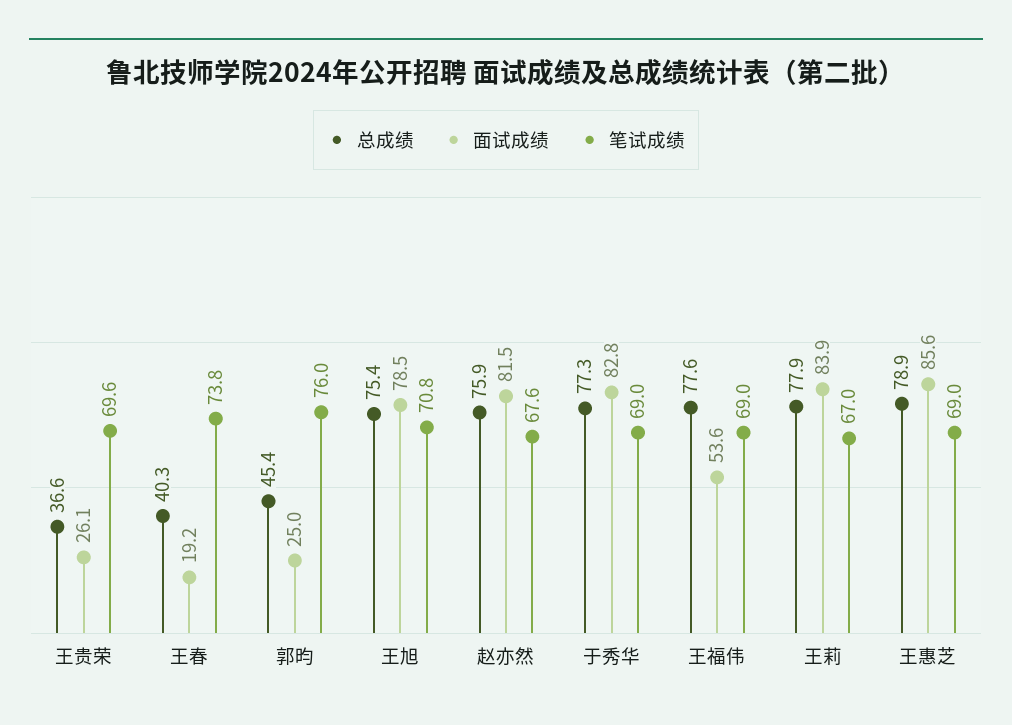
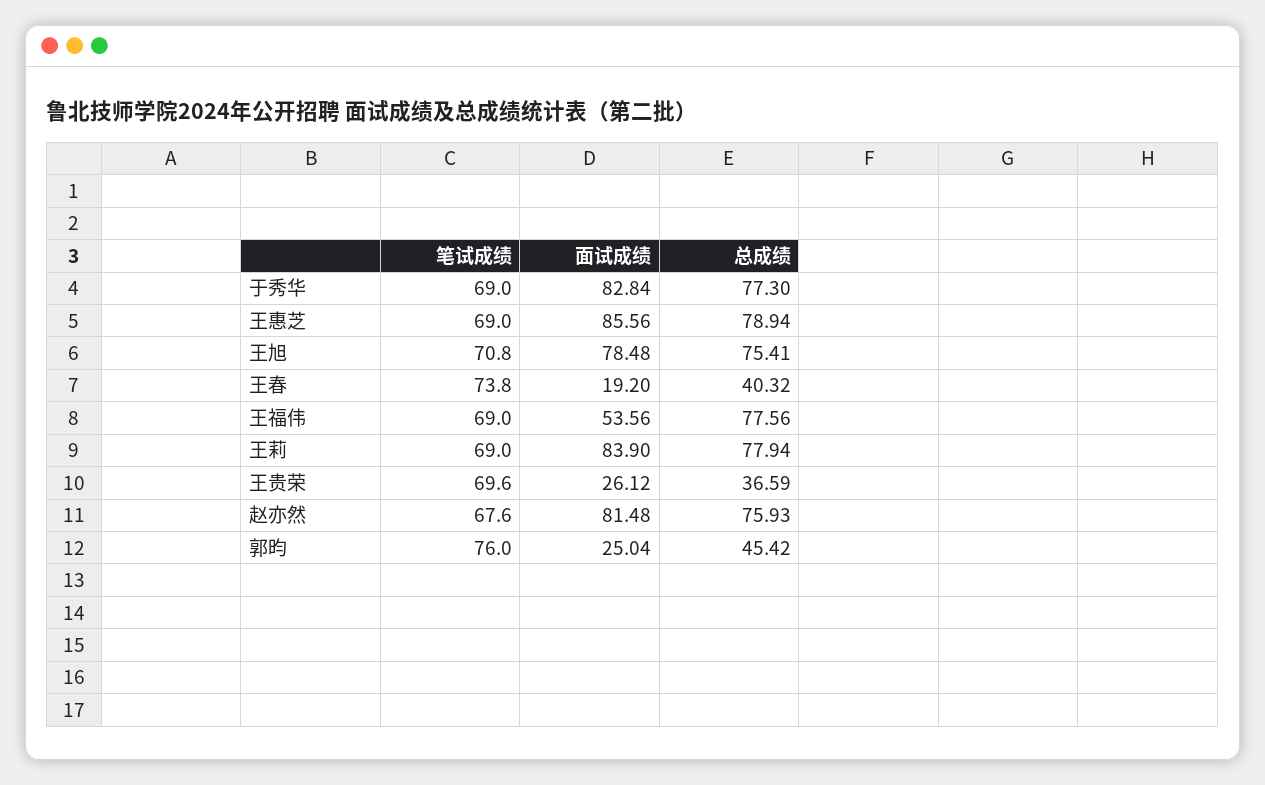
笔试成绩, 王莉: 67 -> 69

